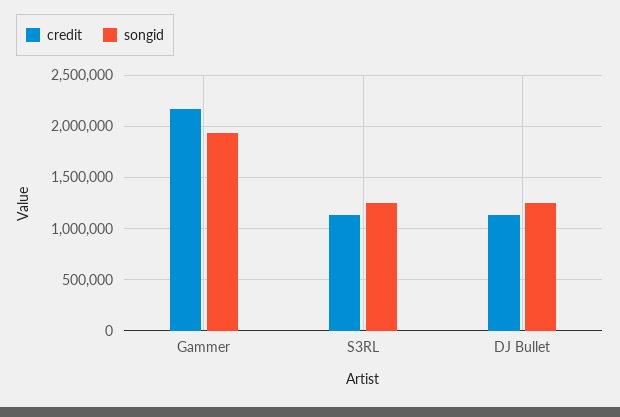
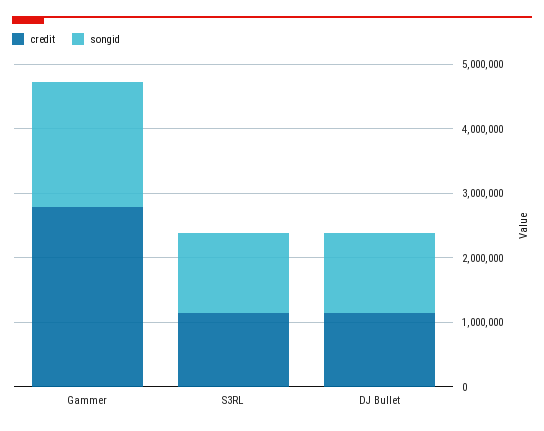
credit, Gammer: 2200000 -> 2800000

